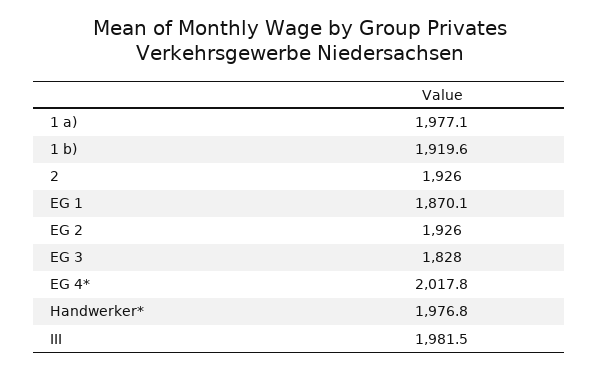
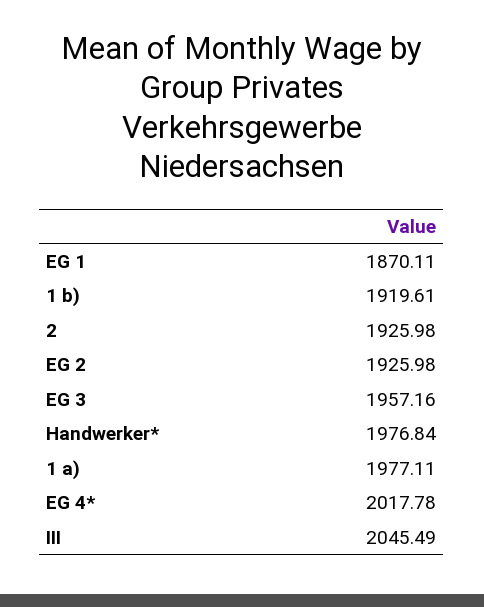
EG 3: 1828 -> 1957.16
III: 1981.5 -> 2045.49

